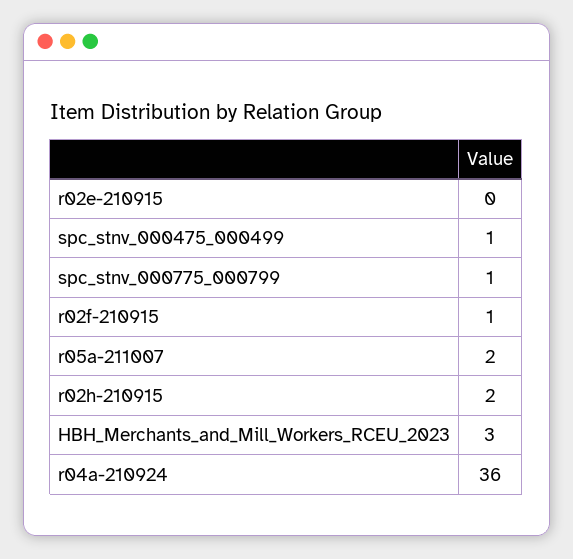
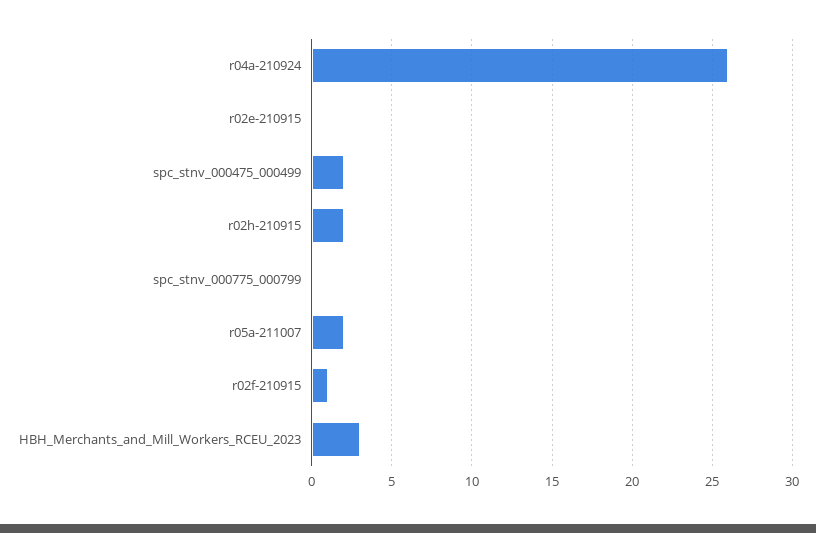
spc_stnv_000475_000499: 1 -> 2
spc_stnv_000775_000799: 1 -> 0
r04a-210924: 36 -> 26

